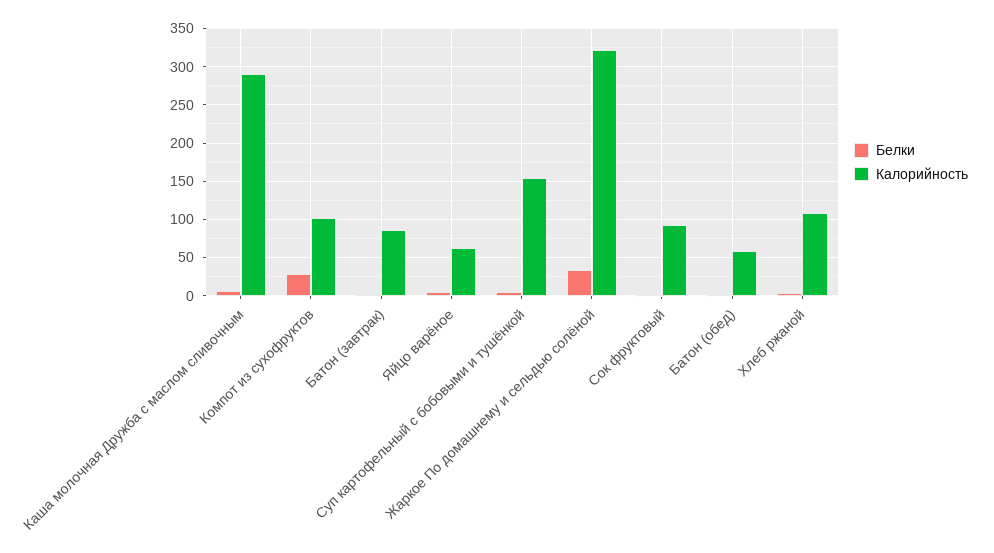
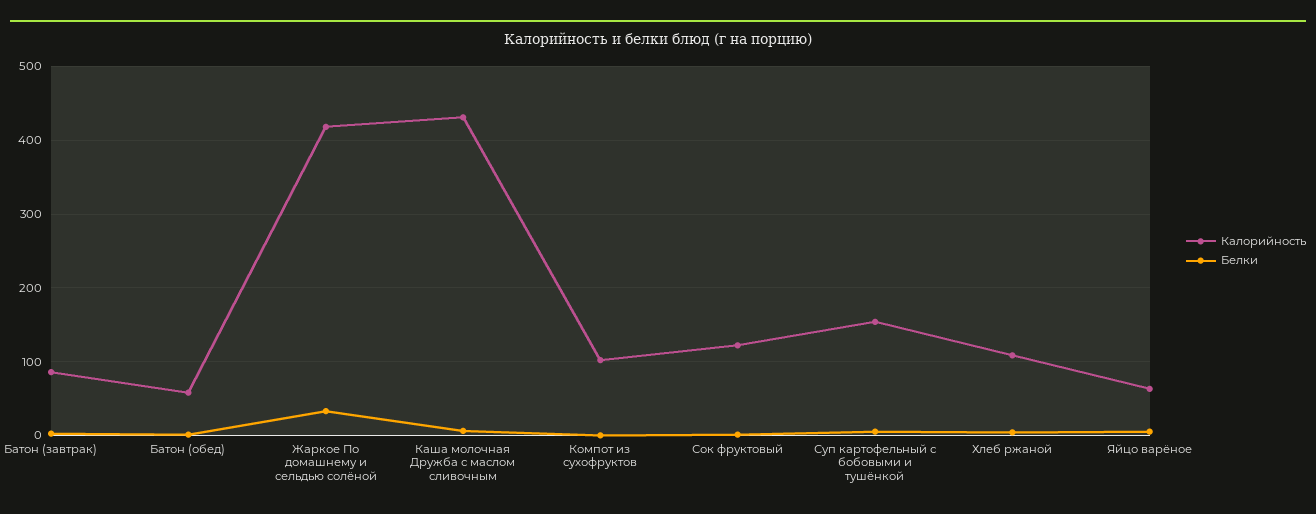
Калорийность, Каша молочная Дружба с маслом сливочным: 290 -> 430
Белки, Компот из сухофруктов: 30 -> 0
Калорийность, Жаркое По домашнему и сельдью солёной: 320 -> 420
Калорийность, Сок фруктовый: 90 -> 120

